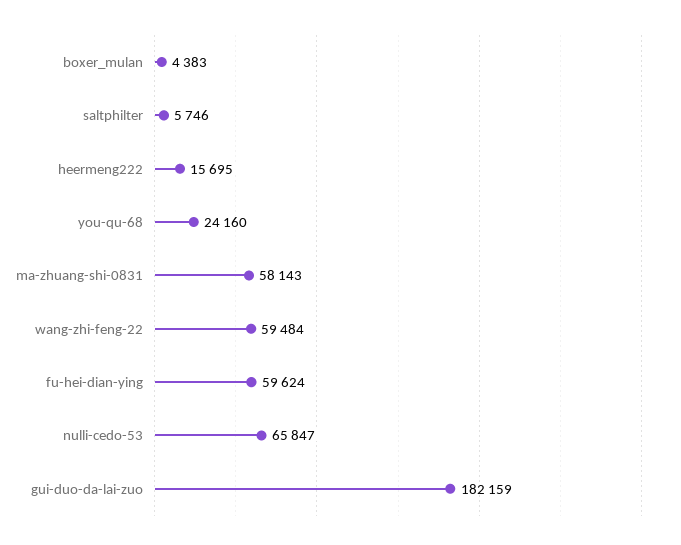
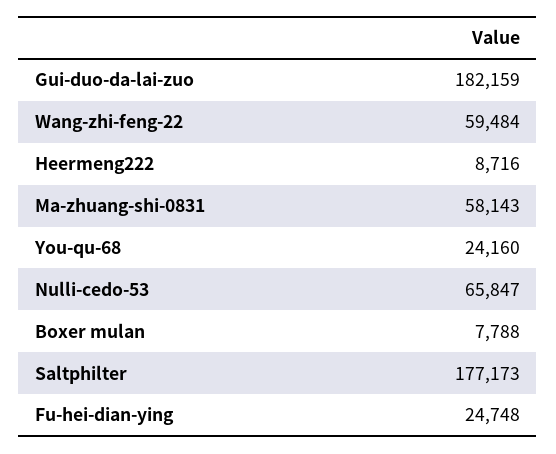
boxer_mulan: 4383 -> 7788
saltphilter: 5746 -> 177173
heermeng222: 15695 -> 8716
fu-hei-dian-ying: 59624 -> 24748

